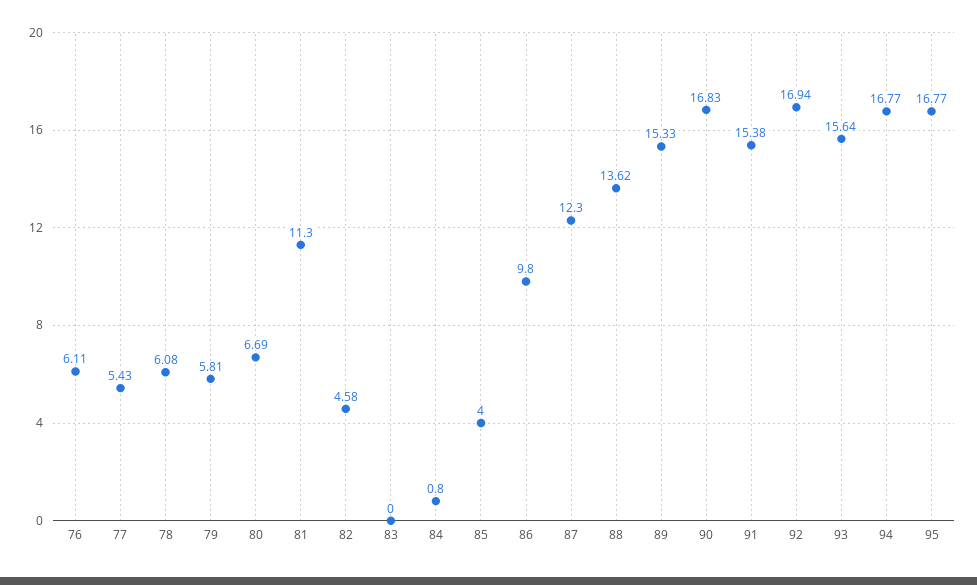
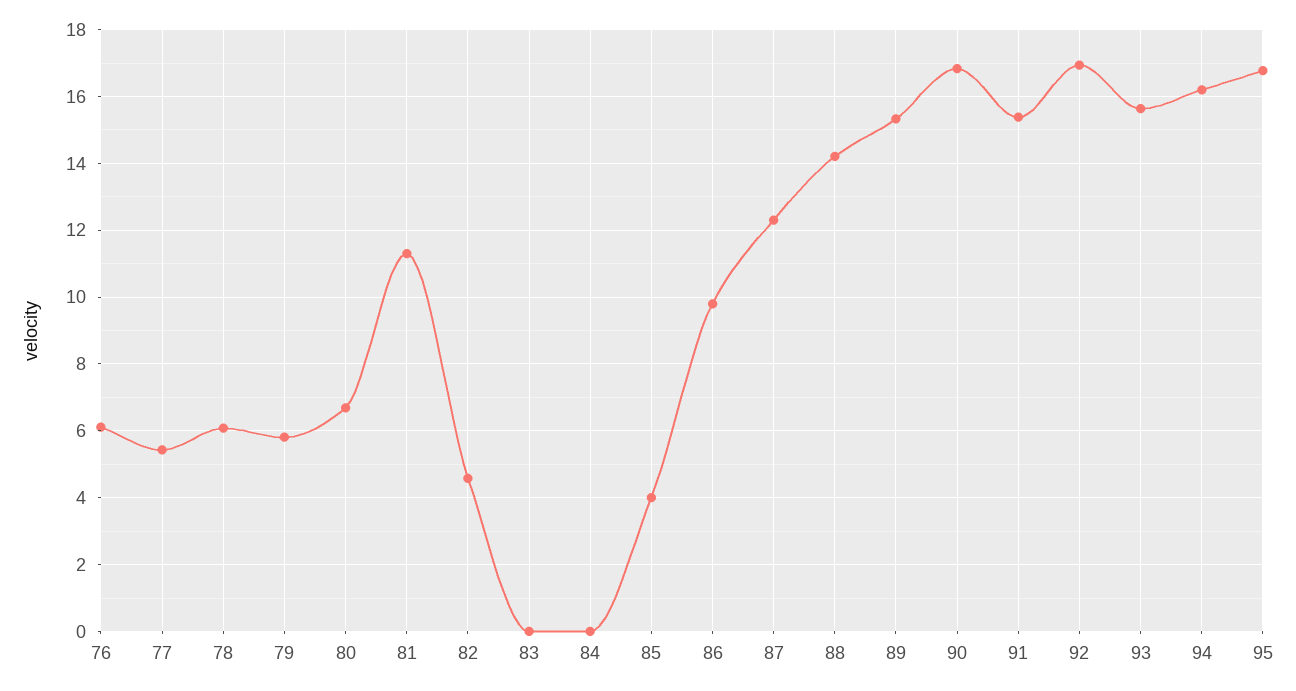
84: 0.8 -> 0
88: 13.62 -> 14.2
94: 16.77 -> 16.2

